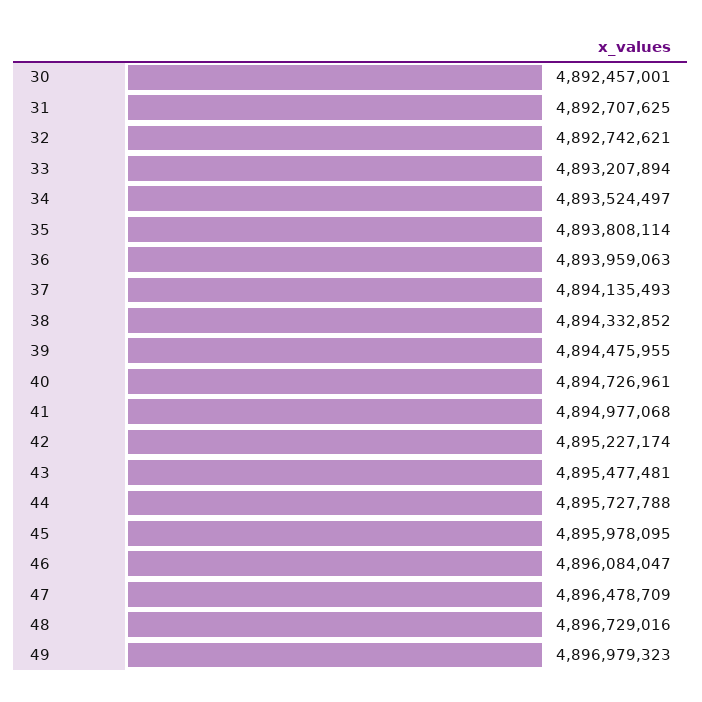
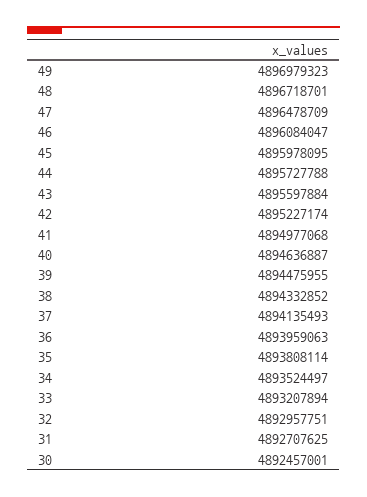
32: 4892742621 -> 4892957751
40: 4894726961 -> 4894636887
43: 4895477481 -> 4895597884
48: 4896729016 -> 4896718701

